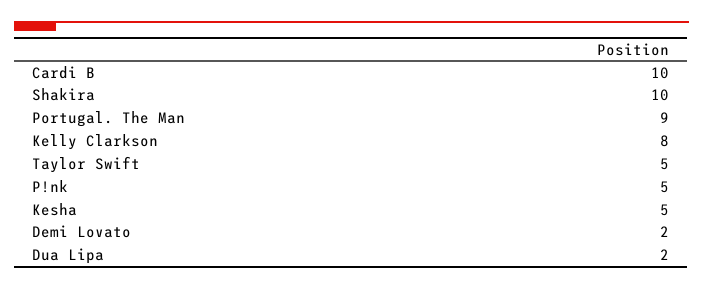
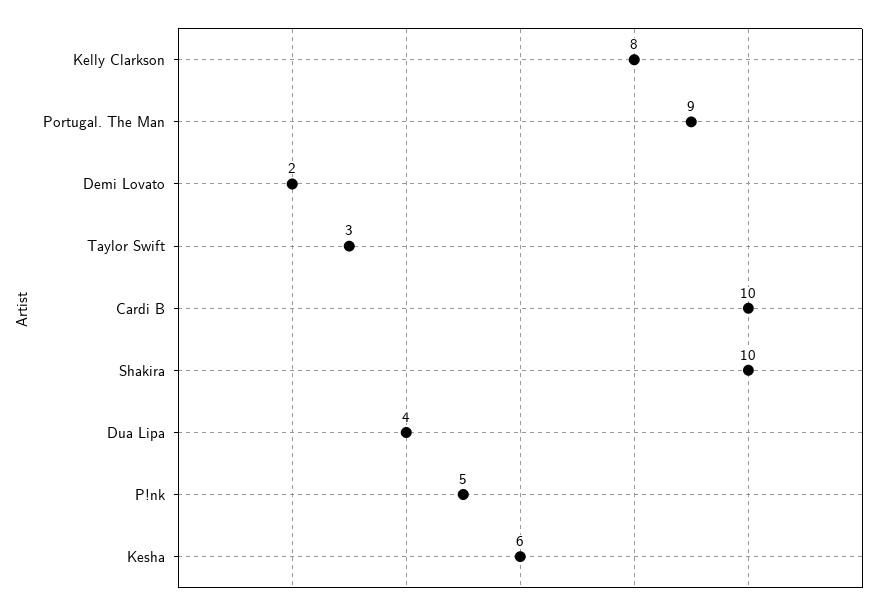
Taylor Swift: 5 -> 3
Kesha: 5 -> 6
Dua Lipa: 2 -> 4

